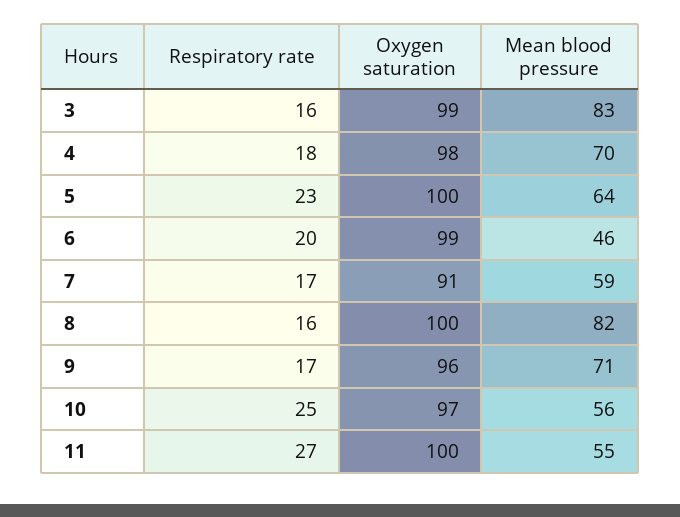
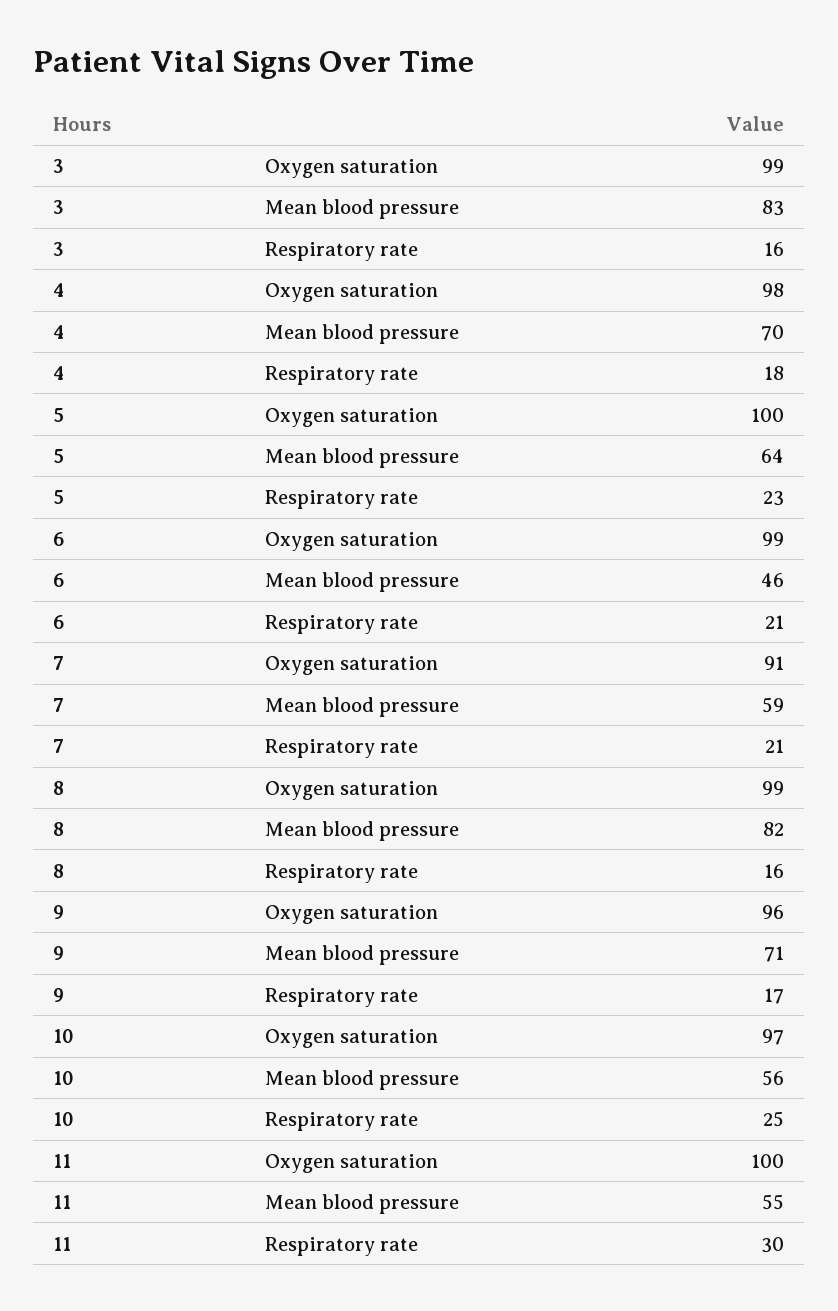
Respiratory rate, 6: 20 -> 21
Respiratory rate, 7: 17 -> 21
Oxygen saturation, 8: 100 -> 99
Respiratory rate, 11: 27 -> 30

